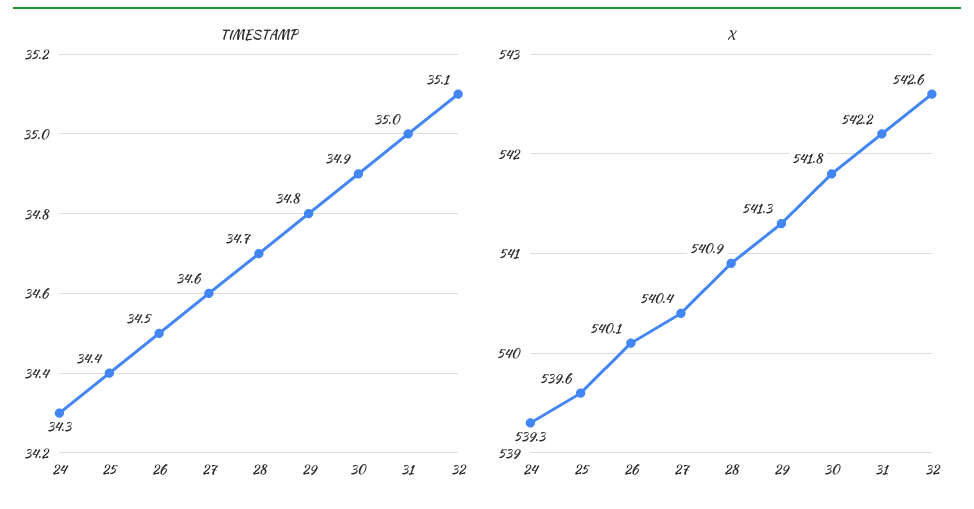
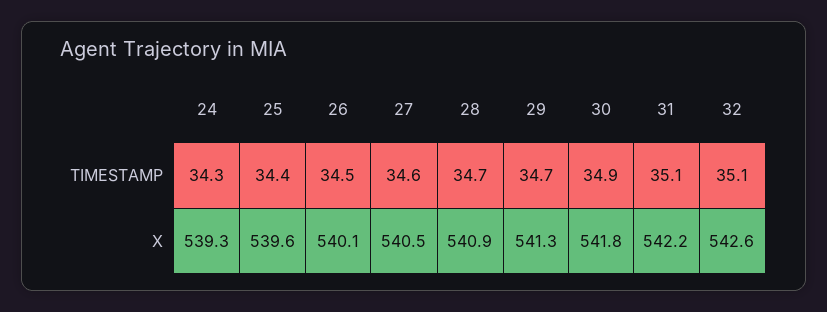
TIMESTAMP, 29: 34.8 -> 34.7
TIMESTAMP, 31: 35 -> 35.1
X, 27: 540.4 -> 540.5

